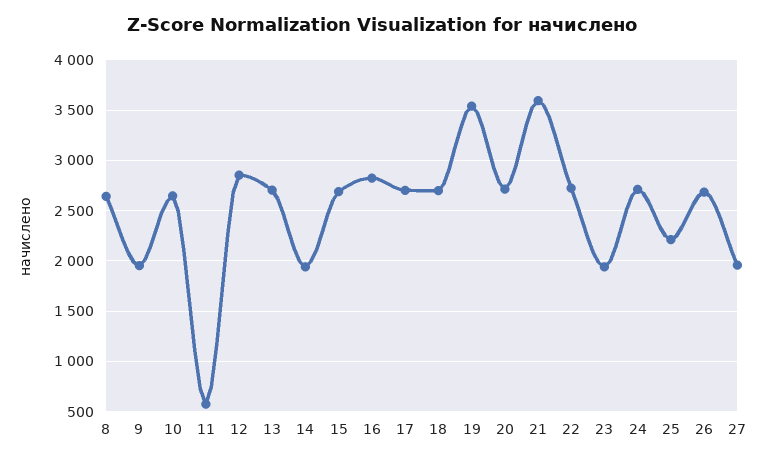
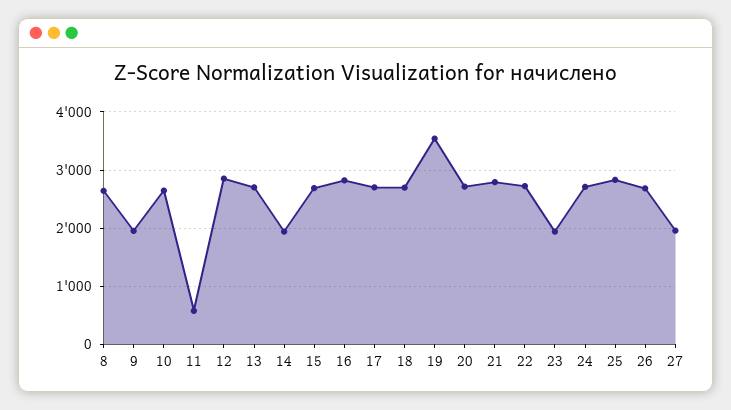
21: 3600 -> 2800
25: 2200 -> 2800

